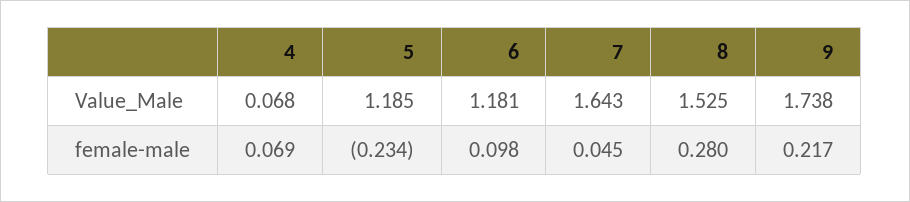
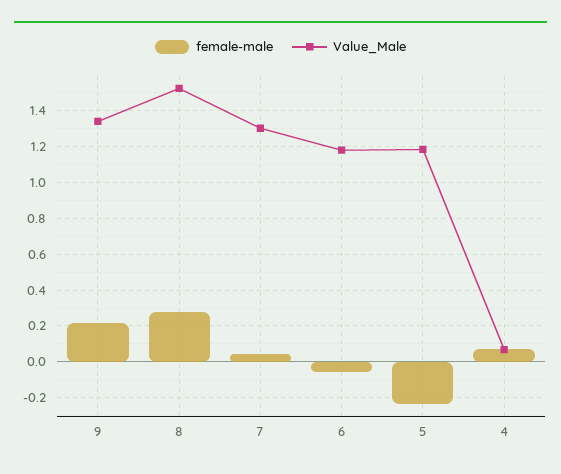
Value_Male, 7: 1.643 -> 1.3
Value_Male, 9: 1.738 -> 1.35
female-male, 6: 0.098 -> -0.05

